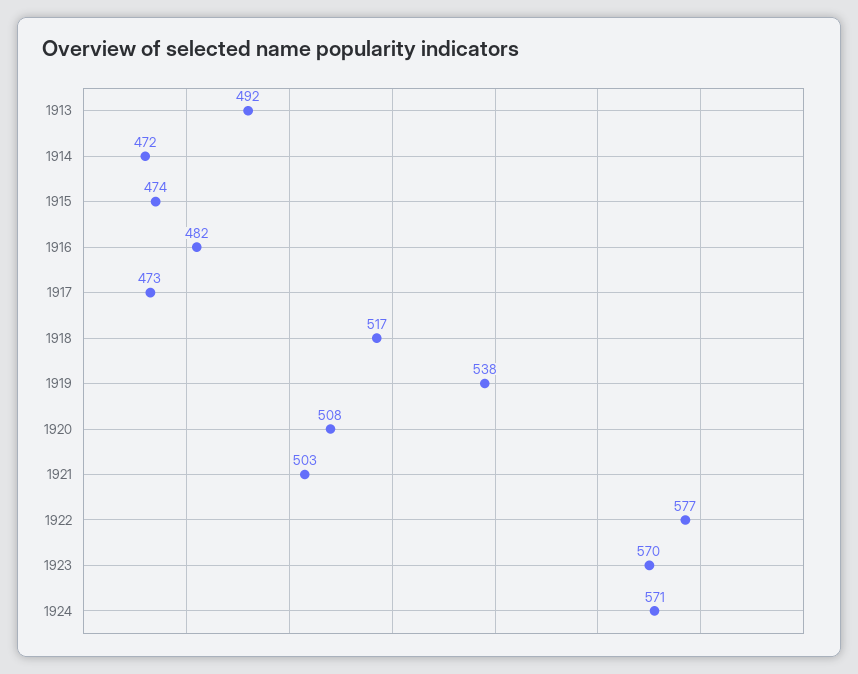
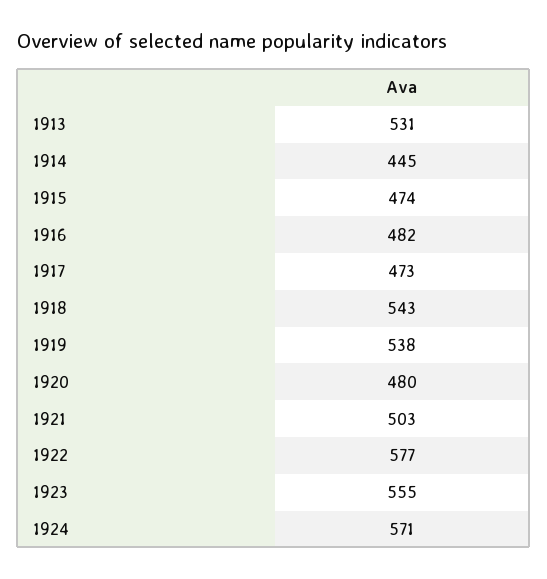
1913: 492 -> 531
1914: 472 -> 445
1918: 517 -> 543
1920: 508 -> 480
1923: 570 -> 555

